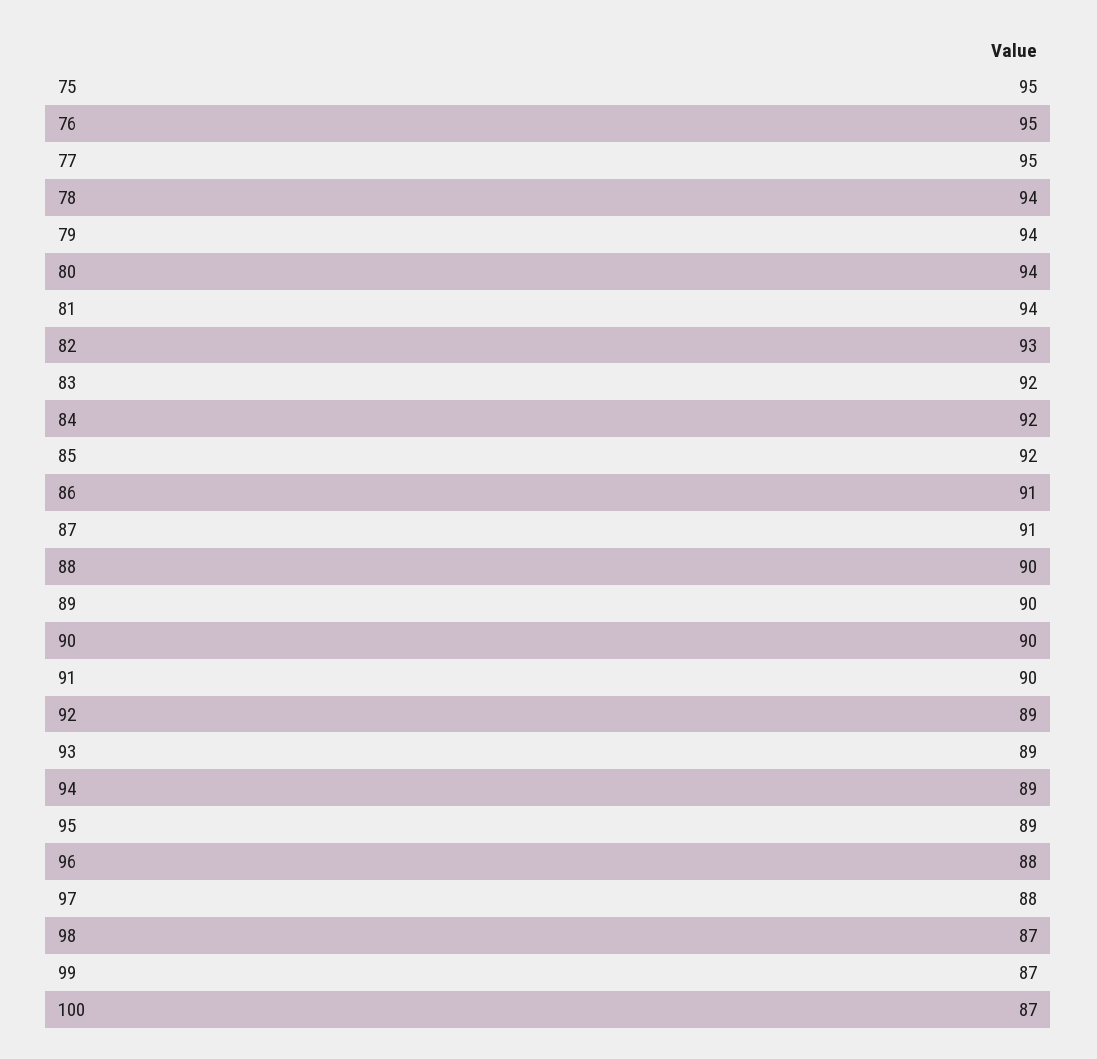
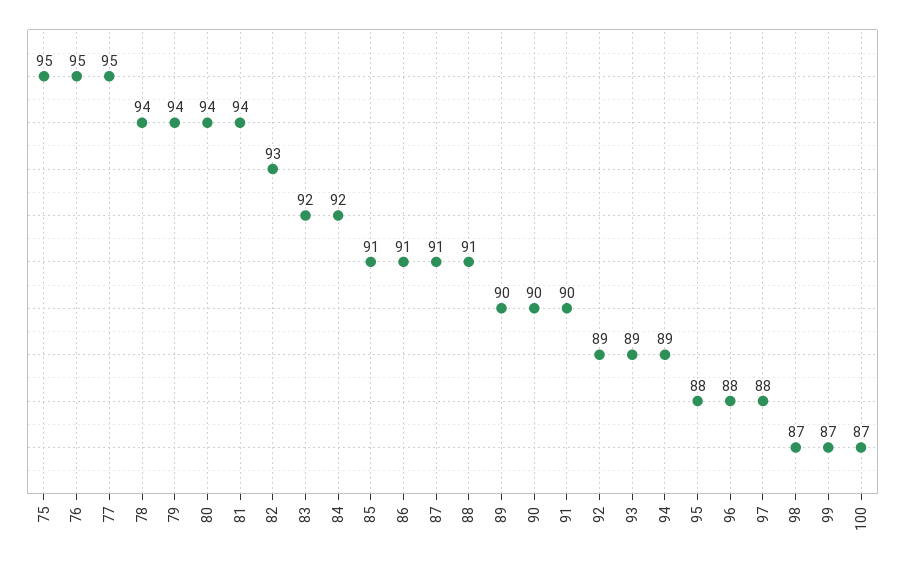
85: 92 -> 91
88: 90 -> 91
95: 89 -> 88

